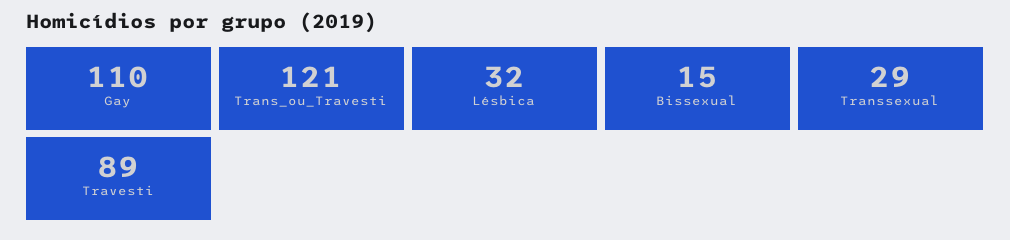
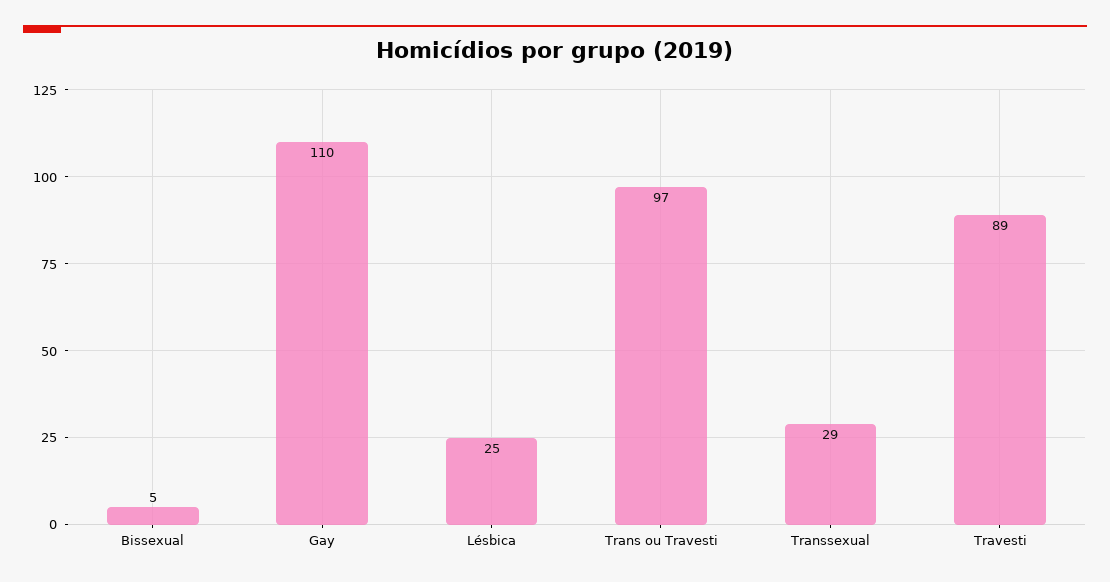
Trans_ou_Travesti: 121 -> 97
Lésbica: 32 -> 25
Bissexual: 15 -> 5

